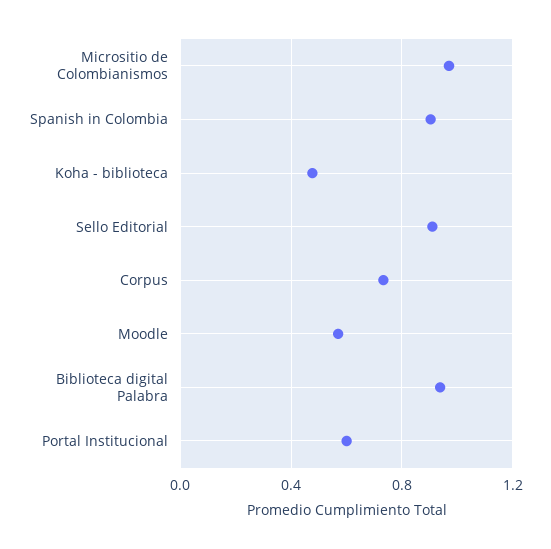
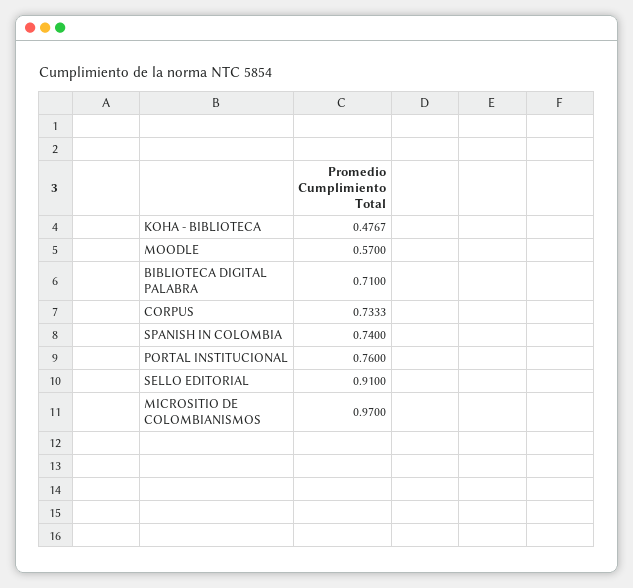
Spanish in Colombia: 0.9 -> 0.74
Biblioteca digital Palabra: 0.95 -> 0.71
Portal Institucional: 0.6 -> 0.76

